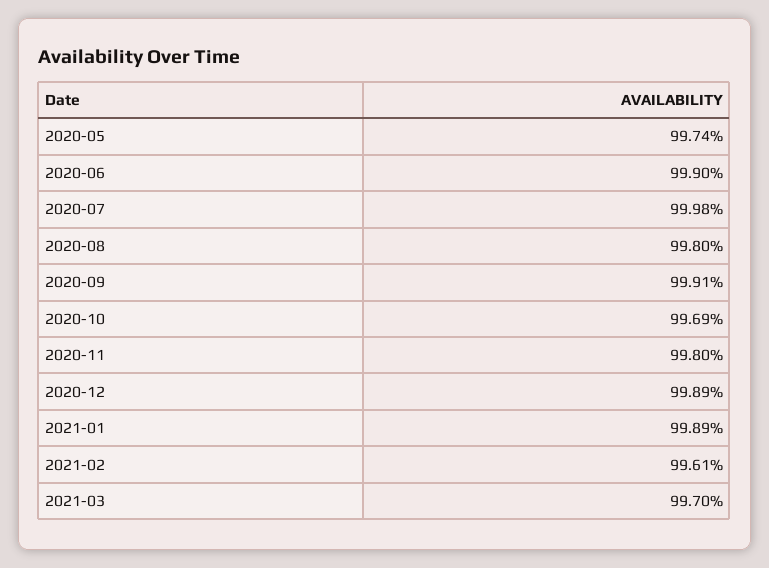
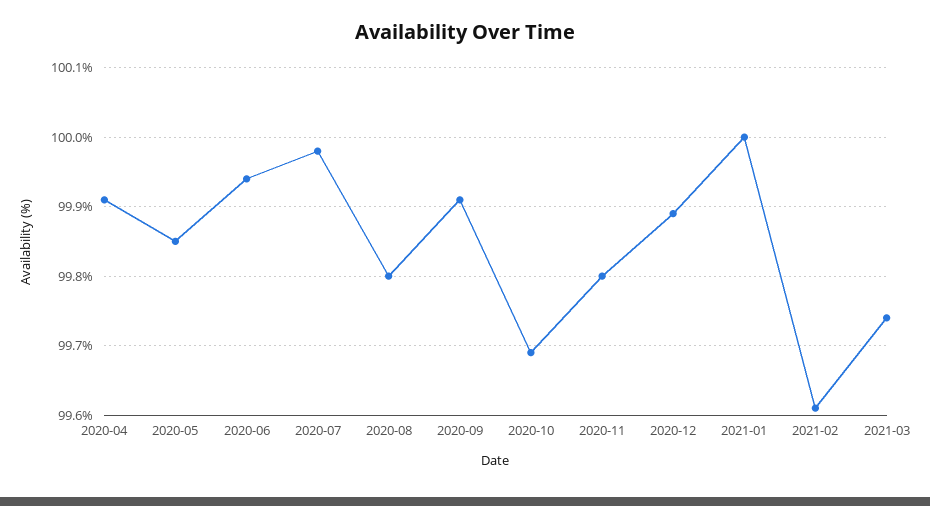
2020-05: 99.74 -> 99.85
2020-06: 99.9 -> 99.94
2021-01: 99.89 -> 100
2021-03: 99.7 -> 99.74
2020-04: none -> 99.91

